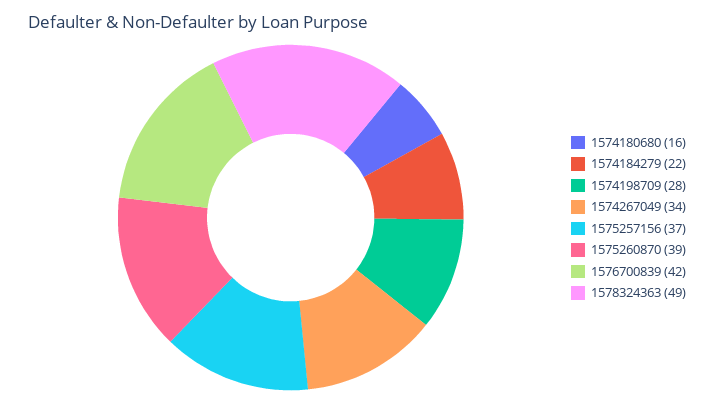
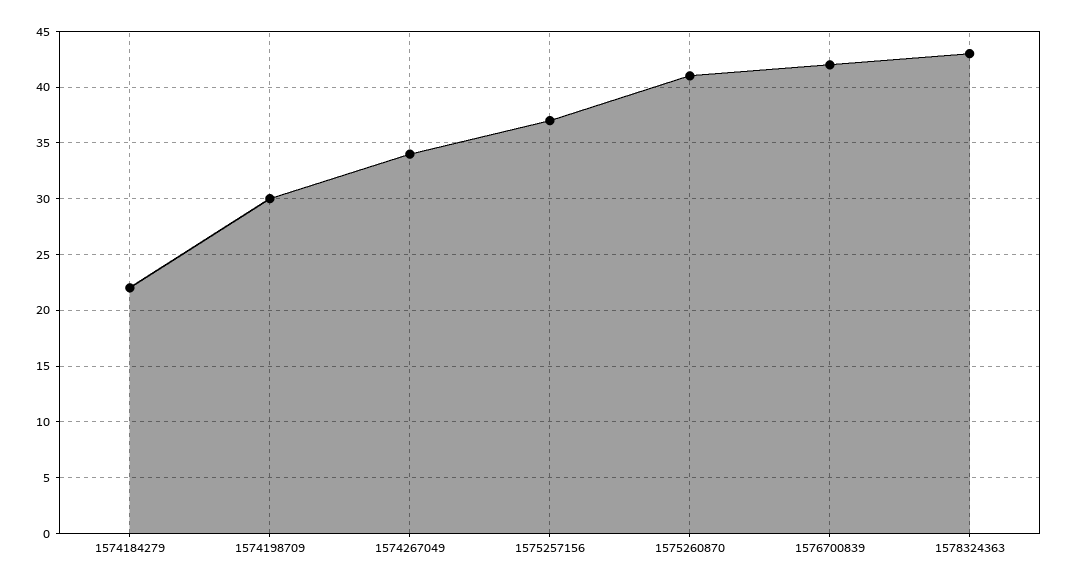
1574180680: 16 -> none
1574198709: 28 -> 30
1575260870: 39 -> 41
1578324363: 49 -> 43

